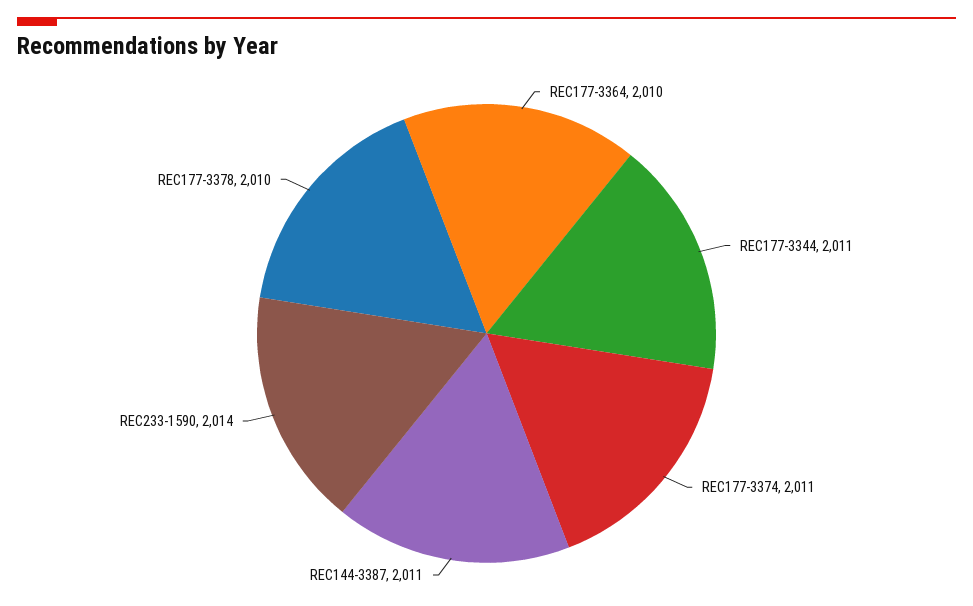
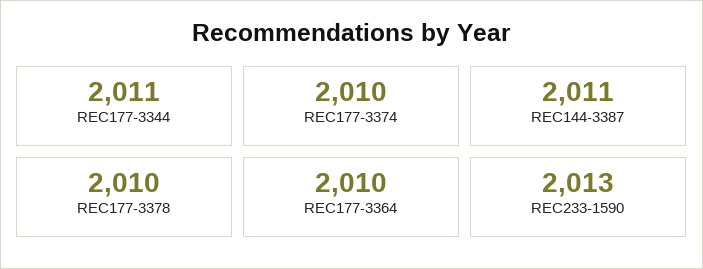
REC177-3374: 2011 -> 2010
REC233-1590: 2014 -> 2013

